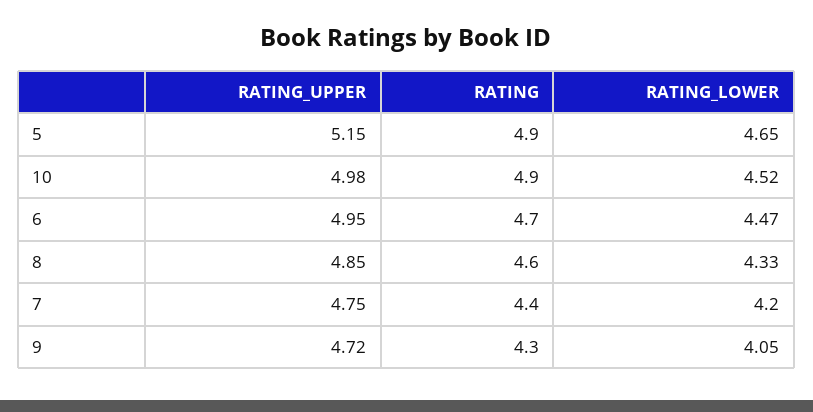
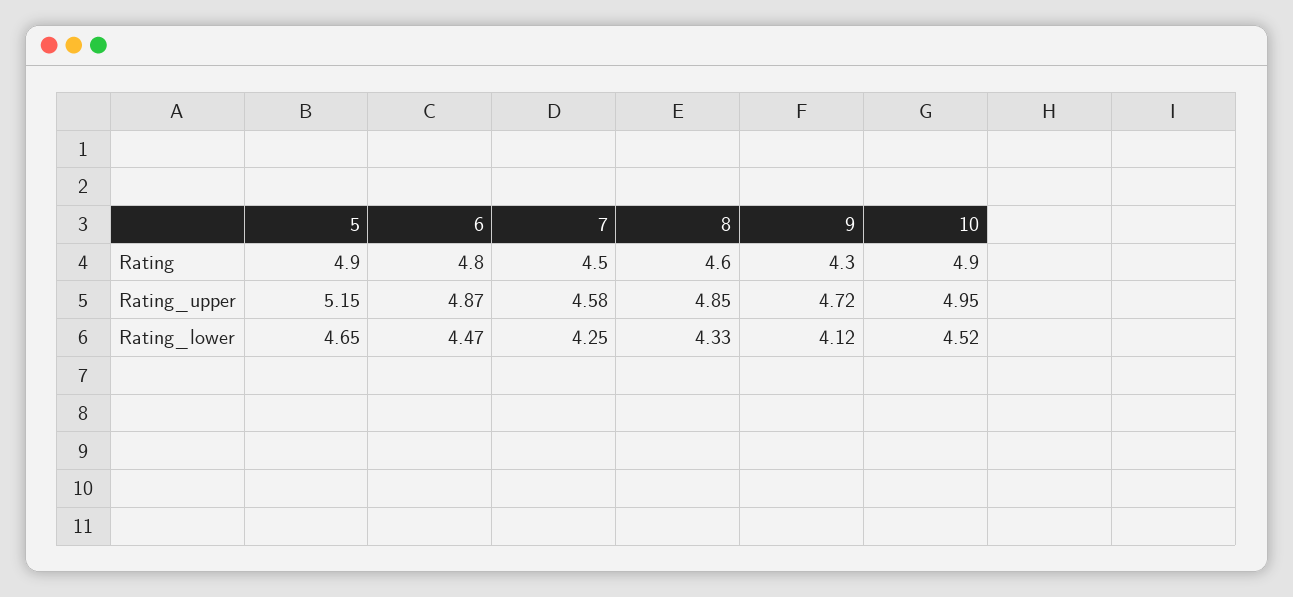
RATING_UPPER, 10: 4.98 -> 4.95
RATING_UPPER, 6: 4.95 -> 4.87
RATING, 6: 4.7 -> 4.8
RATING_UPPER, 7: 4.75 -> 4.58
RATING, 7: 4.4 -> 4.5
RATING_LOWER, 7: 4.2 -> 4.25
RATING_LOWER, 9: 4.05 -> 4.12

